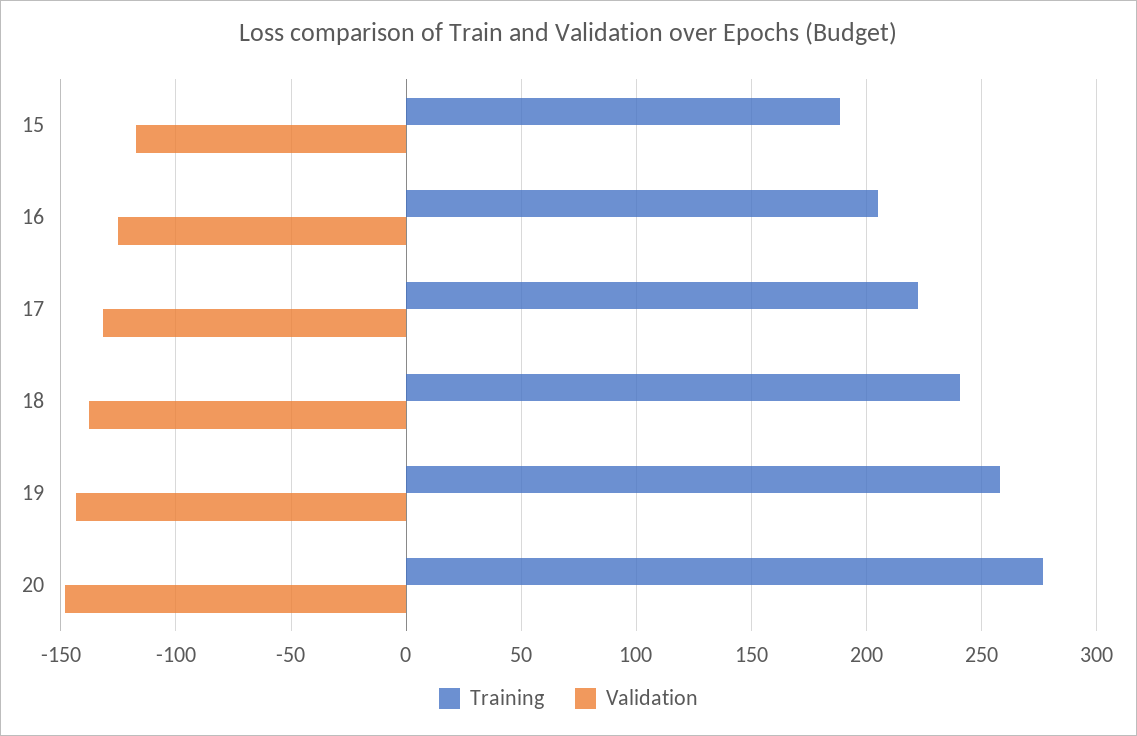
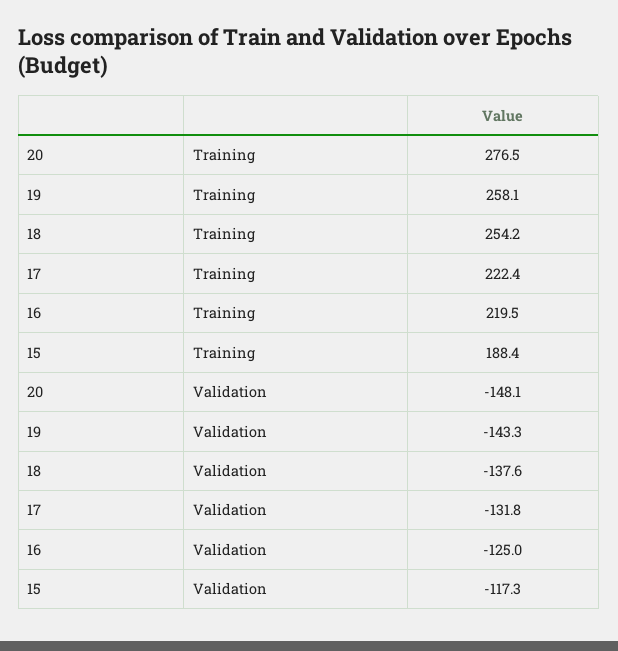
Training, 16: 205 -> 219.5
Training, 18: 240 -> 254.2

